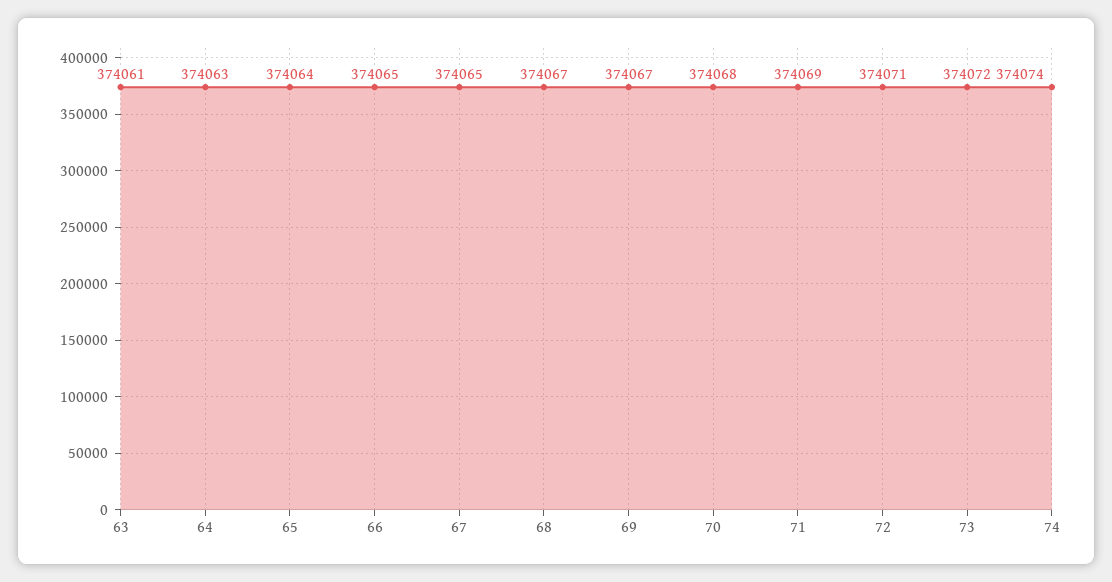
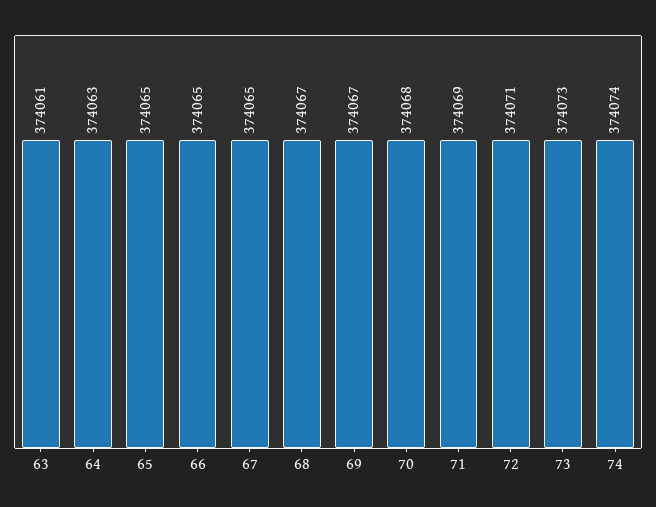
65: 374064 -> 374065
73: 374072 -> 374073

